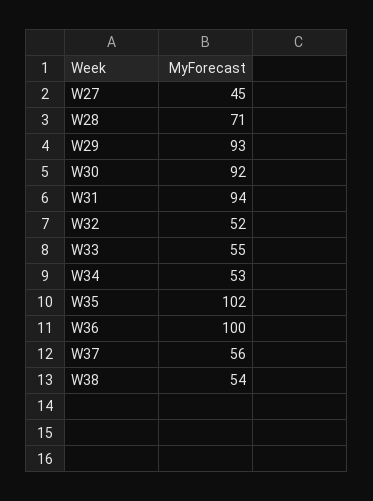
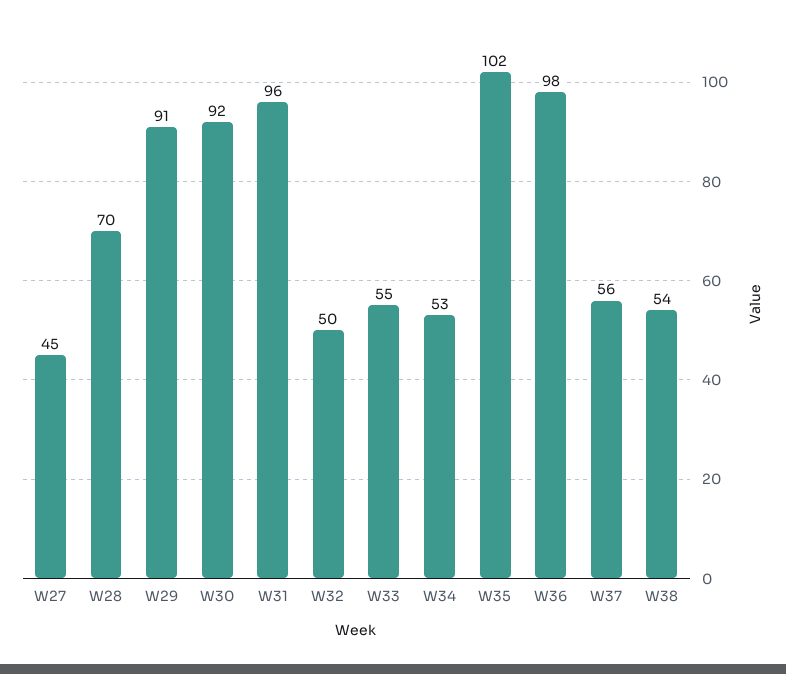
W28: 71 -> 70
W29: 93 -> 91
W31: 94 -> 96
W32: 52 -> 50
W36: 100 -> 98

